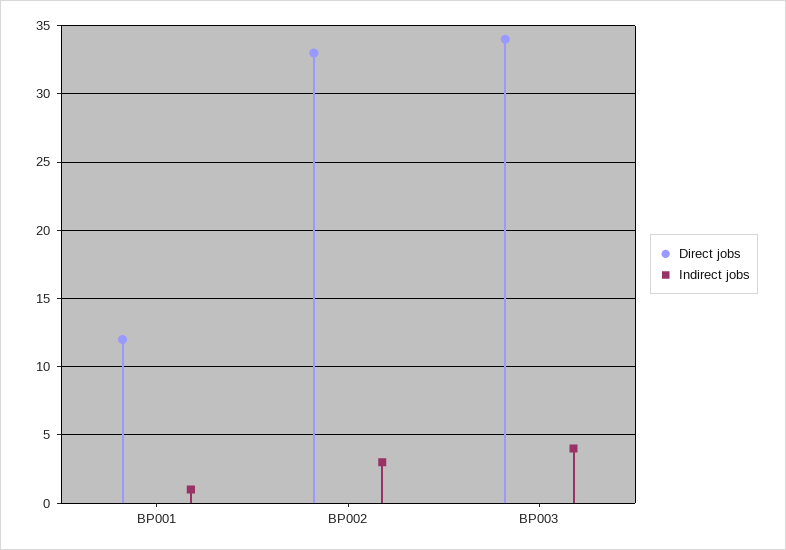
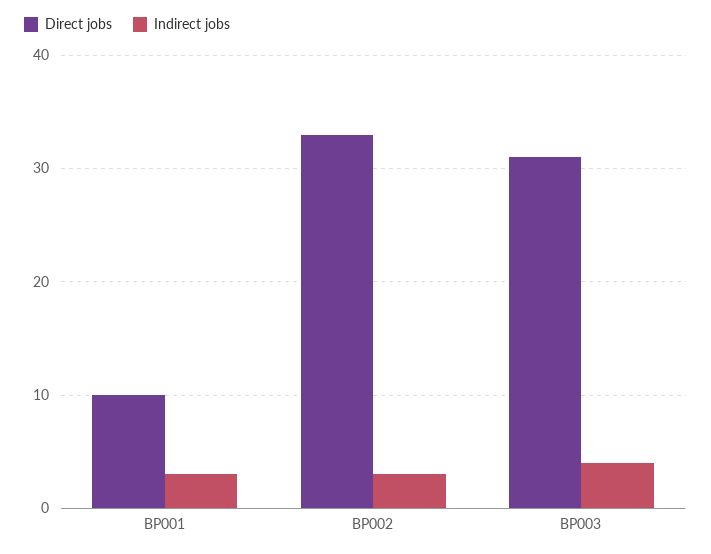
Direct jobs, BP001: 12 -> 10
Indirect jobs, BP001: 1 -> 3
Direct jobs, BP003: 34 -> 31

